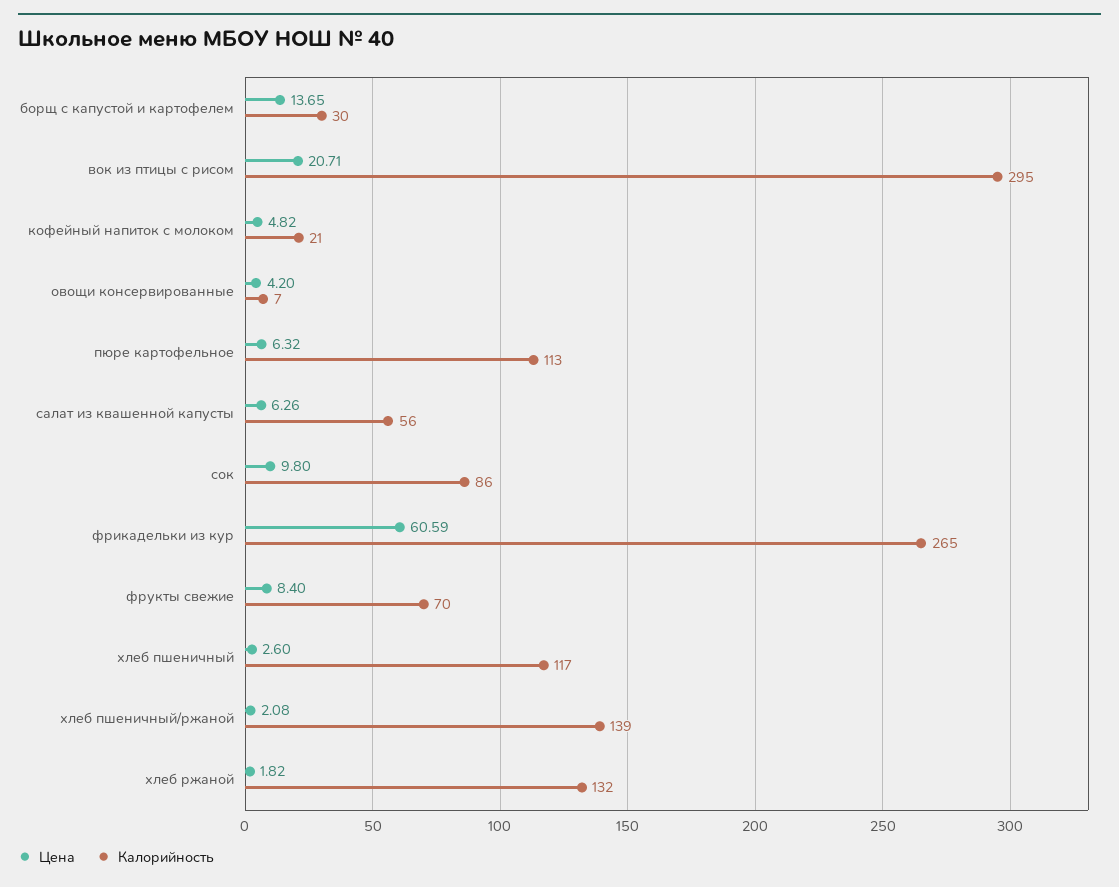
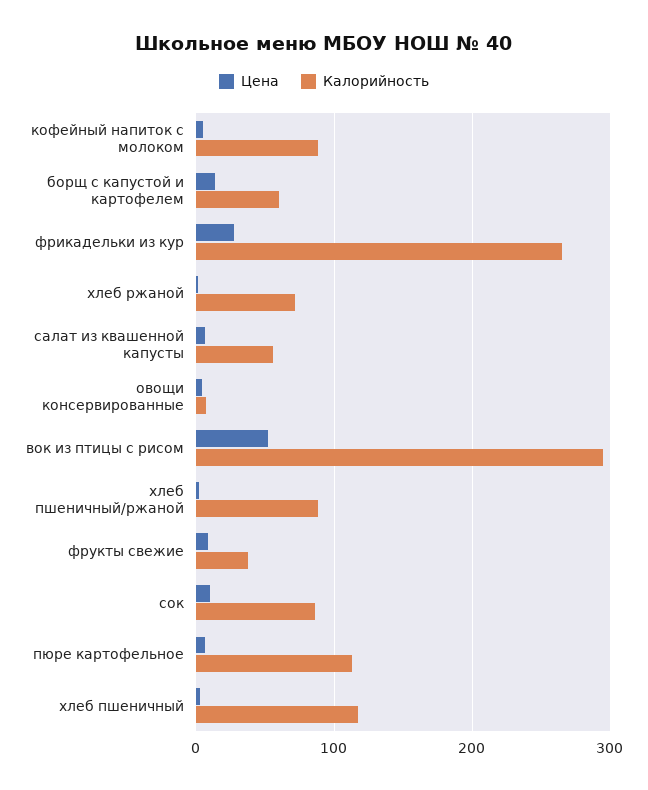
Калорийность, борщ с капустой и картофелем: 30 -> 60
Цена, вок из птицы с рисом: 20.71 -> 50
Калорийность, кофейный напиток с молоком: 21 -> 90
Цена, фрикадельки из кур: 60.59 -> 30
Калорийность, фрукты свежие: 70 -> 40
Калорийность, хлеб пшеничный/ржаной: 139 -> 90
Калорийность, хлеб ржаной: 132 -> 70

